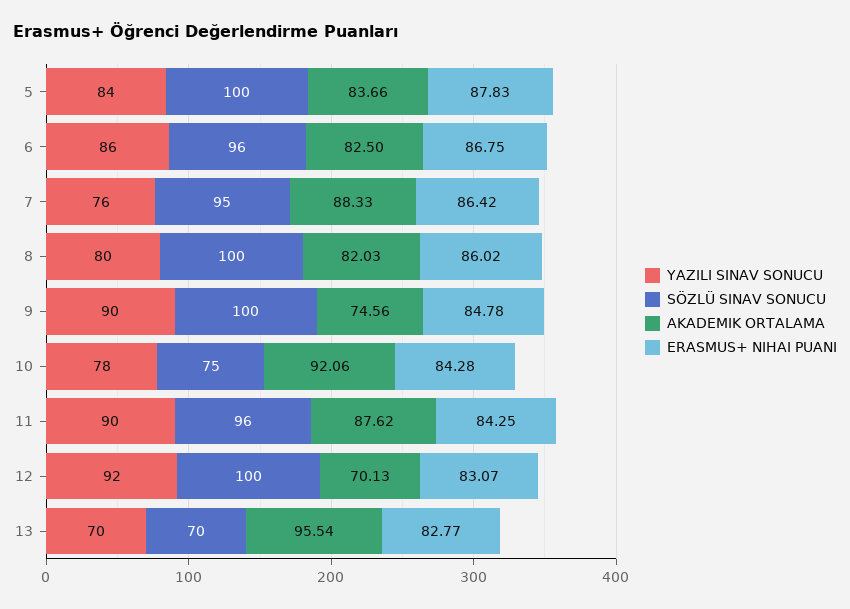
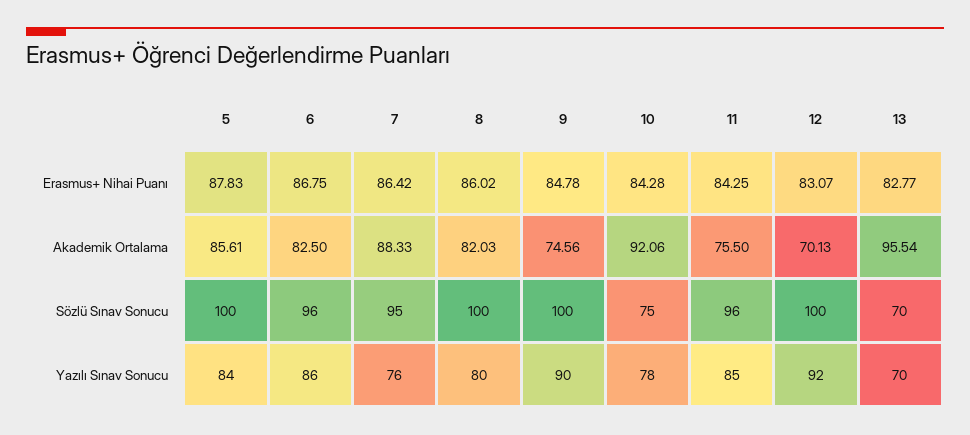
AKADEMIK ORTALAMA, 5: 83.66 -> 85.61
YAZILI SINAV SONUCU, 11: 90 -> 85
AKADEMIK ORTALAMA, 11: 87.62 -> 75.5

